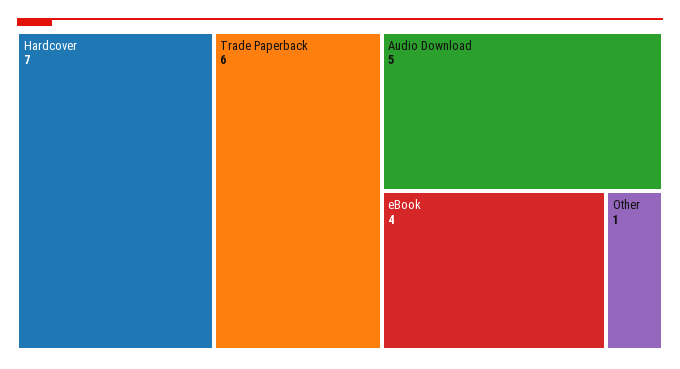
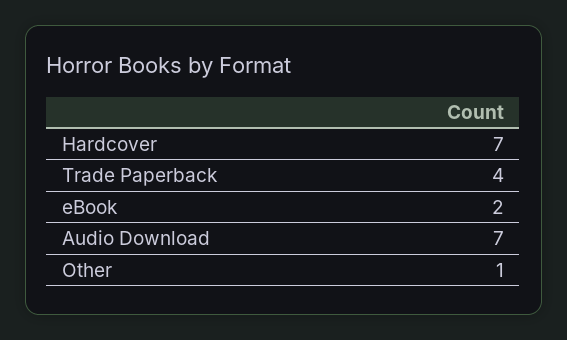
Trade Paperback: 6 -> 4
Audio Download: 5 -> 7
eBook: 4 -> 2

